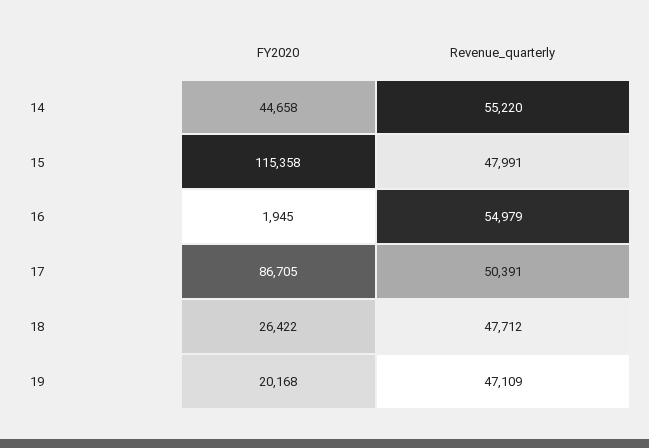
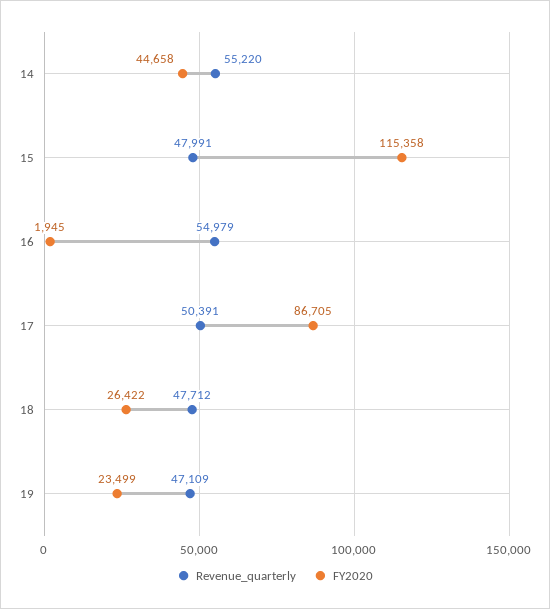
FY2020, 19: 20168 -> 23499

